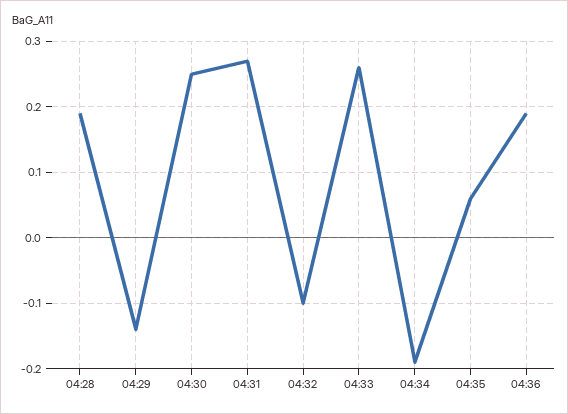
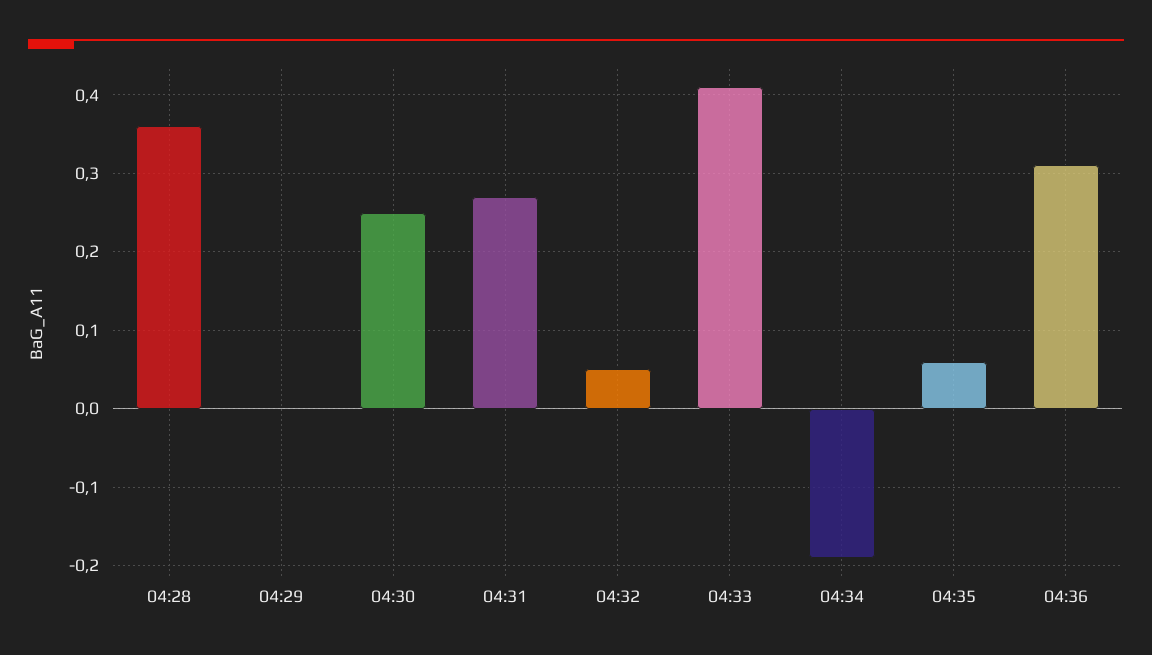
04:28: 0.19 -> 0.36
04:29: -0.14 -> 0
04:32: -0.1 -> 0.05
04:33: 0.26 -> 0.41
04:36: 0.19 -> 0.31

